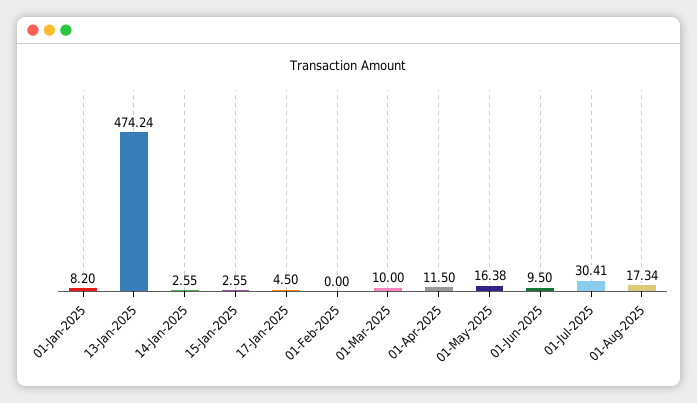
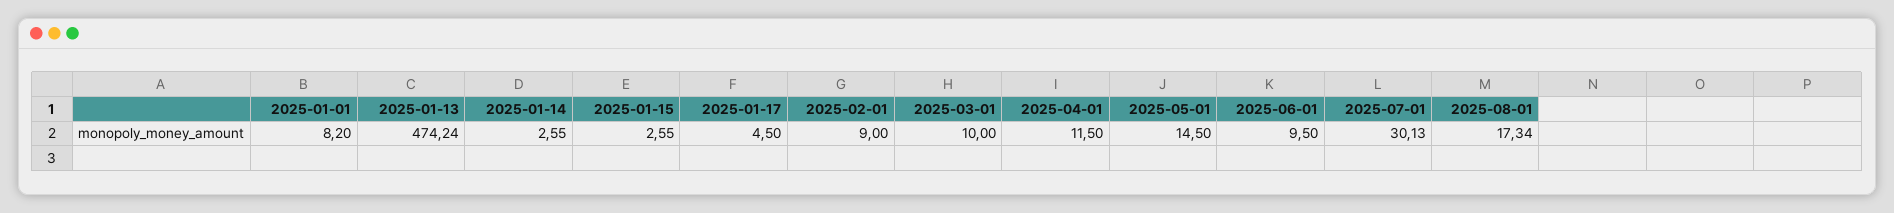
01-Feb-2025: 0 -> 9
01-May-2025: 16.38 -> 14.5
01-Jul-2025: 30.41 -> 30.13

